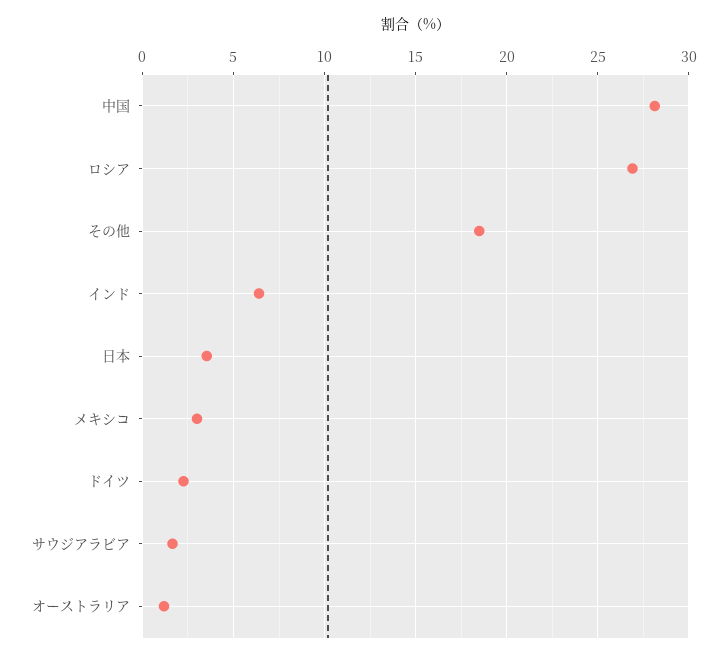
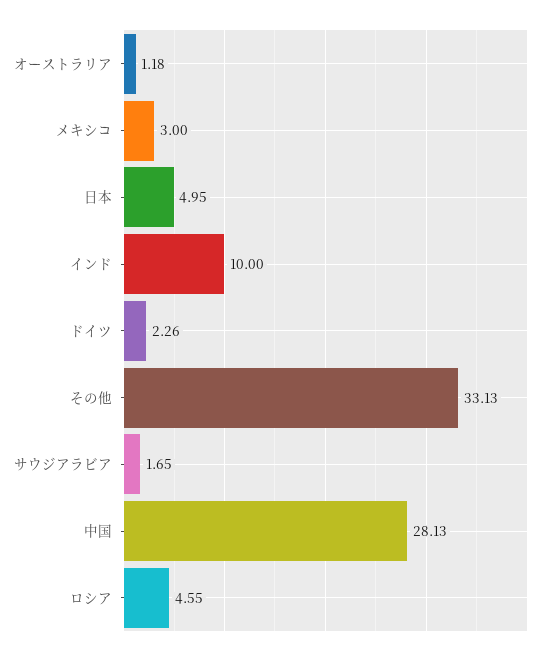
ロシア: 27 -> 4.55
その他: 18.5 -> 33.13
インド: 6.5 -> 10
日本: 3.5 -> 4.95

